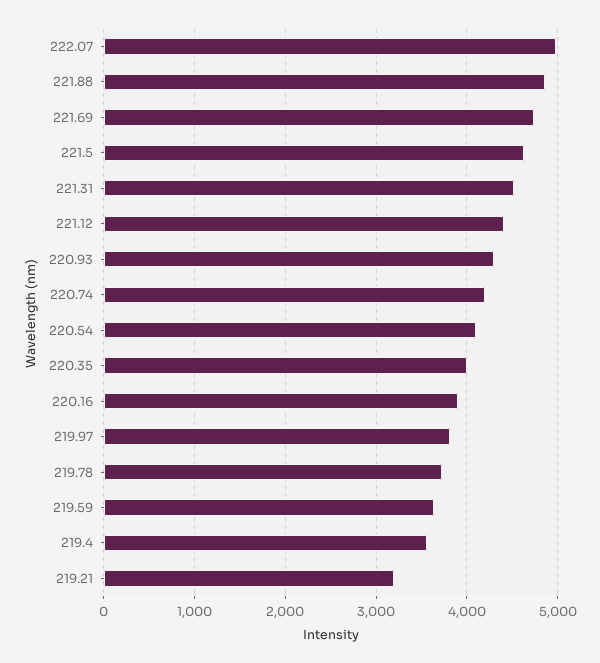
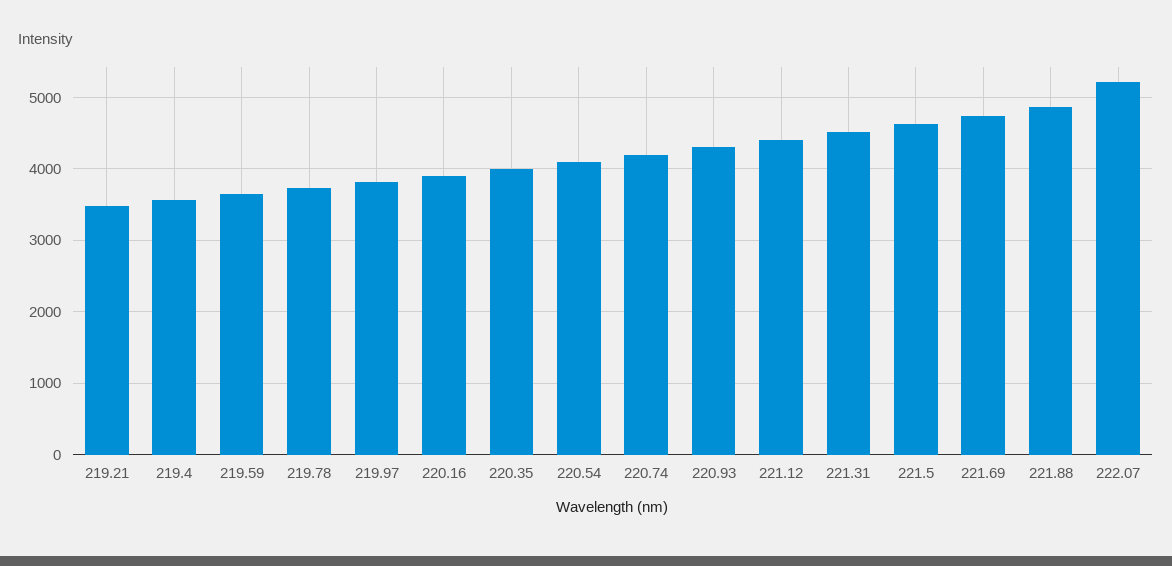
222.07: 5000 -> 5200
219.21: 3200 -> 3500

